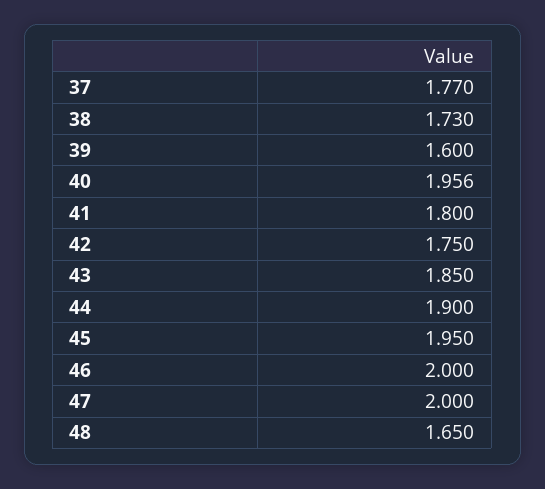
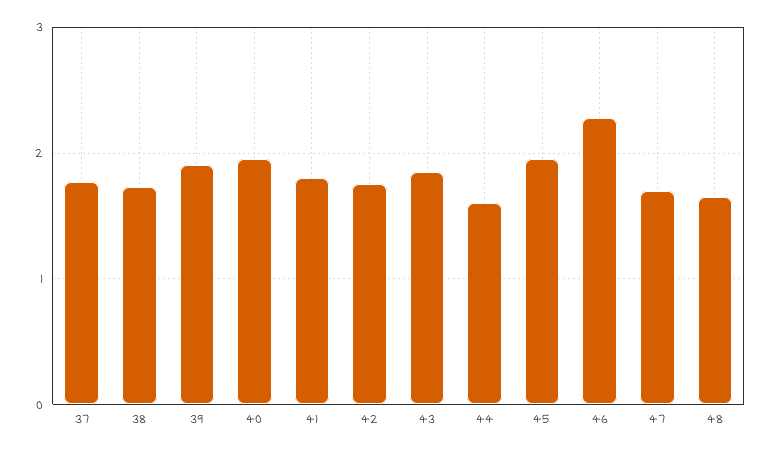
39: 1.6 -> 1.9
44: 1.9 -> 1.6
46: 2 -> 2.3
47: 2 -> 1.7

